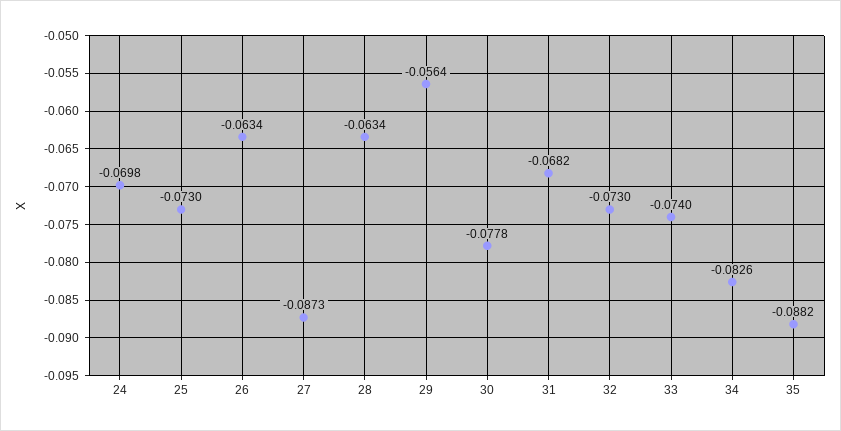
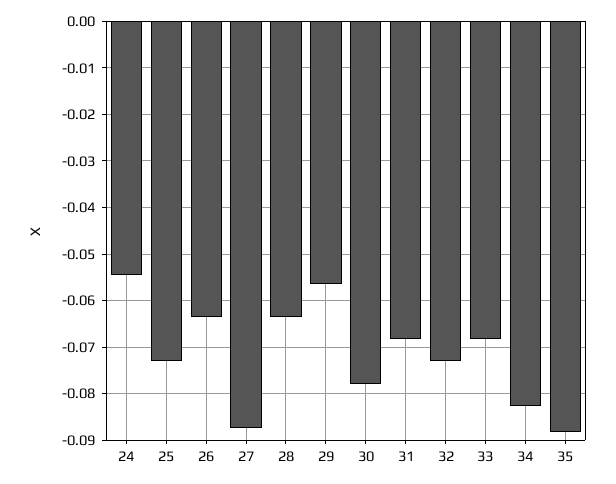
24: -0.0698 -> -0.054
33: -0.074 -> -0.068

